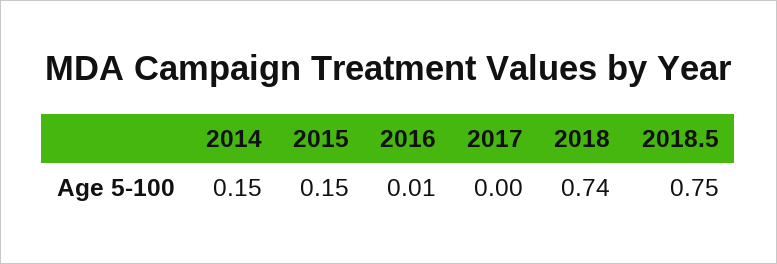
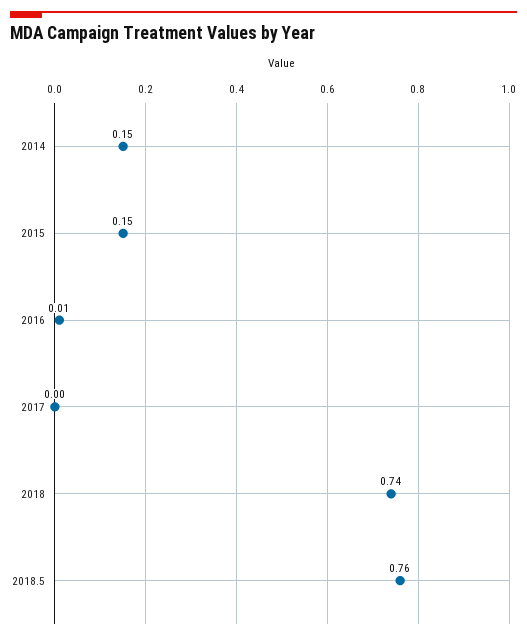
2018.5: 0.75 -> 0.76

